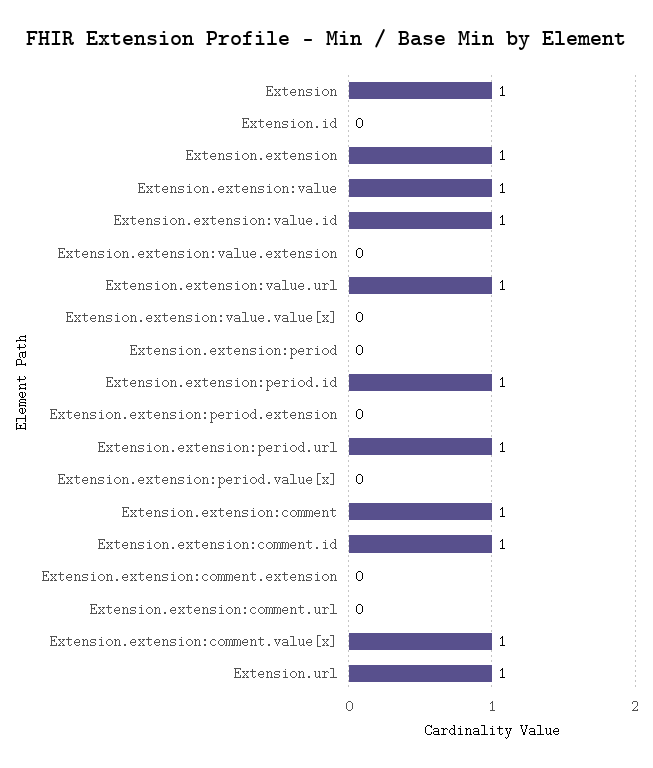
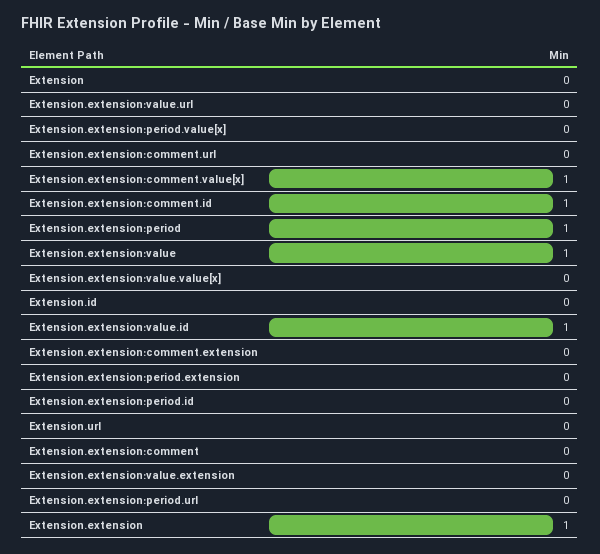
Extension: 1 -> 0
Extension.extension:value.url: 1 -> 0
Extension.extension:period: 0 -> 1
Extension.extension:period.id: 1 -> 0
Extension.extension:period.url: 1 -> 0
Extension.extension:comment: 1 -> 0
Extension.url: 1 -> 0

